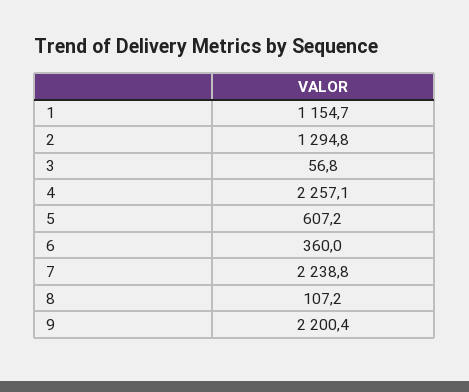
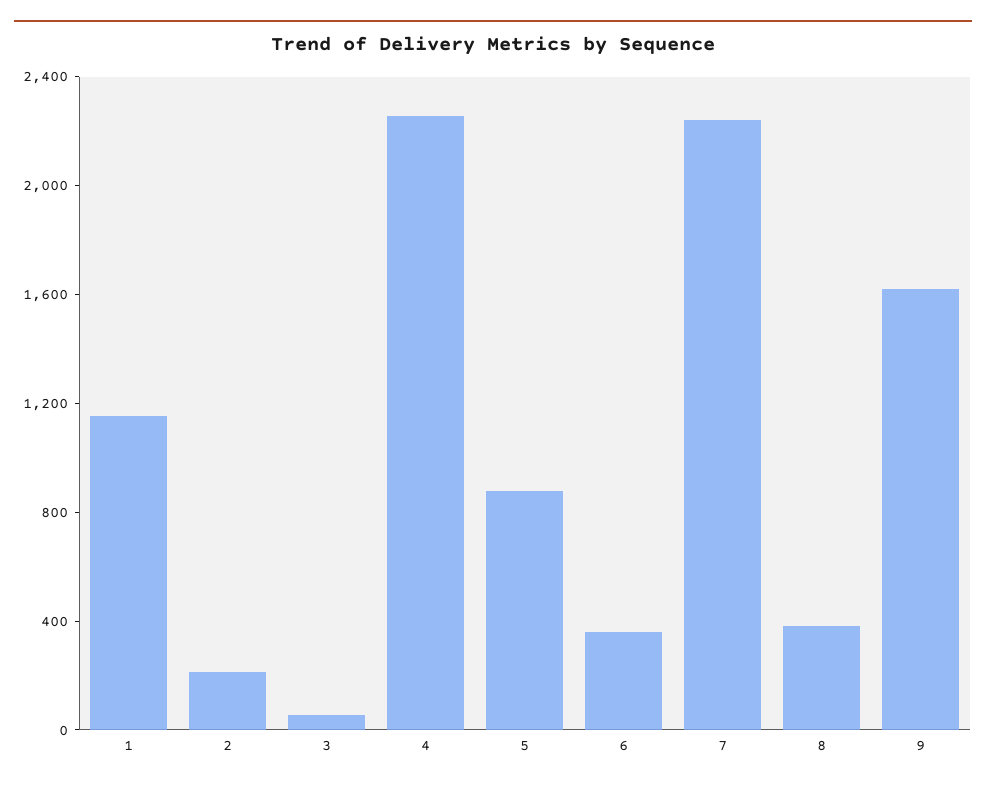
2: 1294.8 -> 200
5: 607.2 -> 900
8: 107.2 -> 400
9: 2200.4 -> 1600

